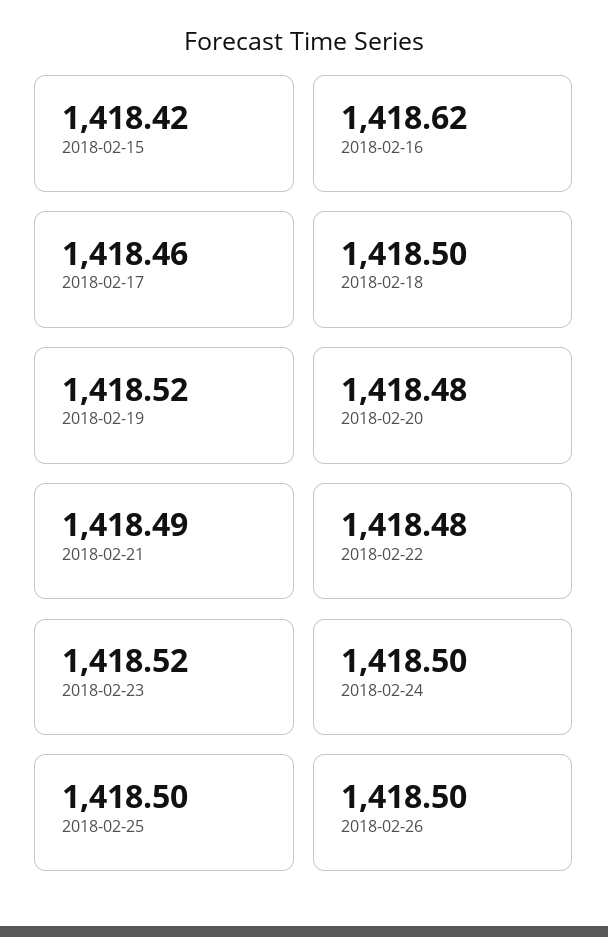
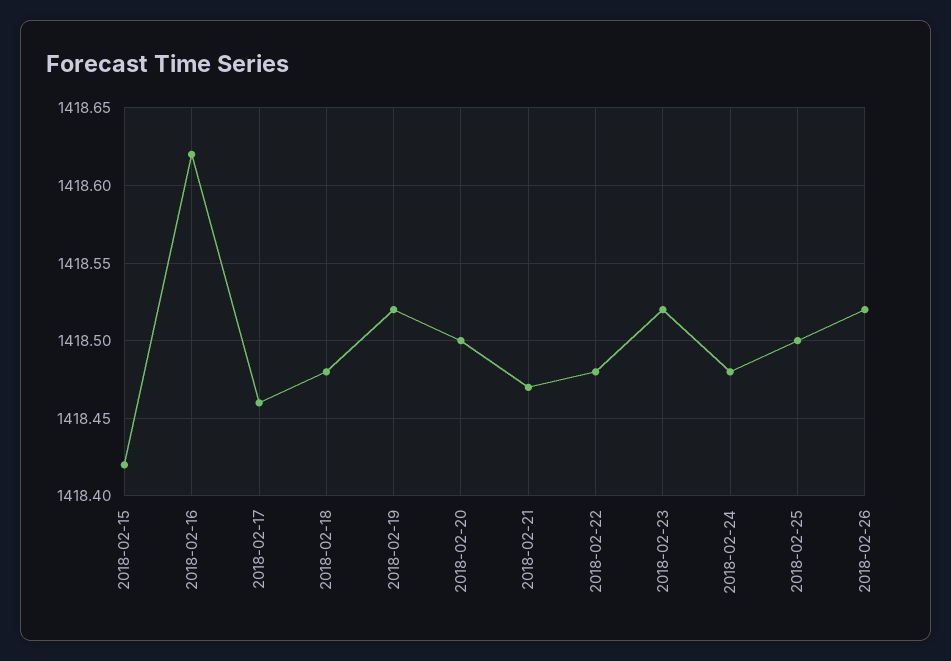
2018-02-18: 1418.5 -> 1418.48
2018-02-20: 1418.48 -> 1418.5
2018-02-21: 1418.49 -> 1418.47
2018-02-24: 1418.5 -> 1418.48
2018-02-26: 1418.5 -> 1418.52

